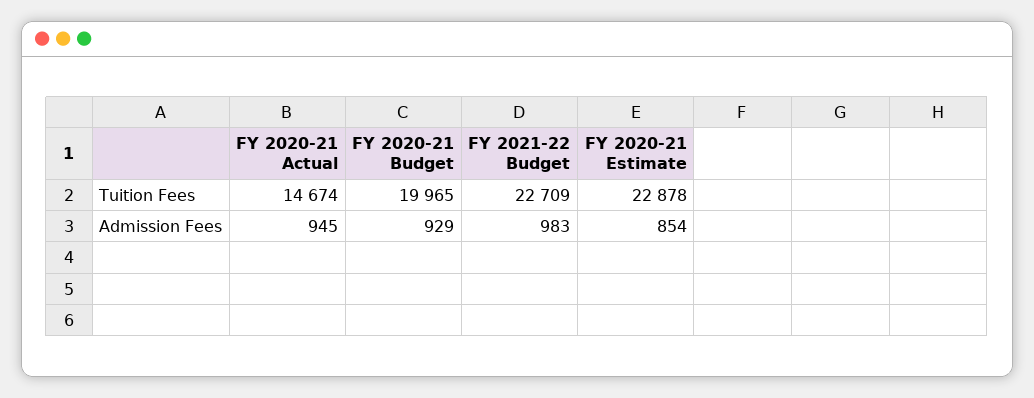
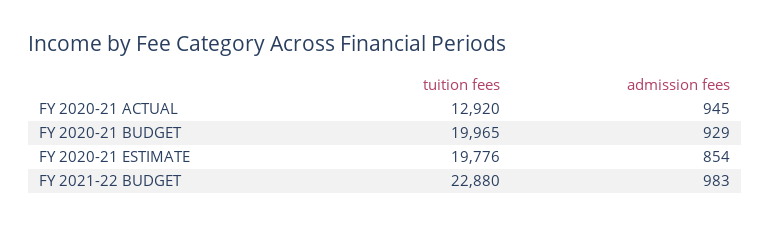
FY 2020-21 Actual, Tuition Fees: 14674 -> 12920
FY 2021-22 Budget, Tuition Fees: 22709 -> 22880
FY 2020-21 Estimate, Tuition Fees: 22878 -> 19776

